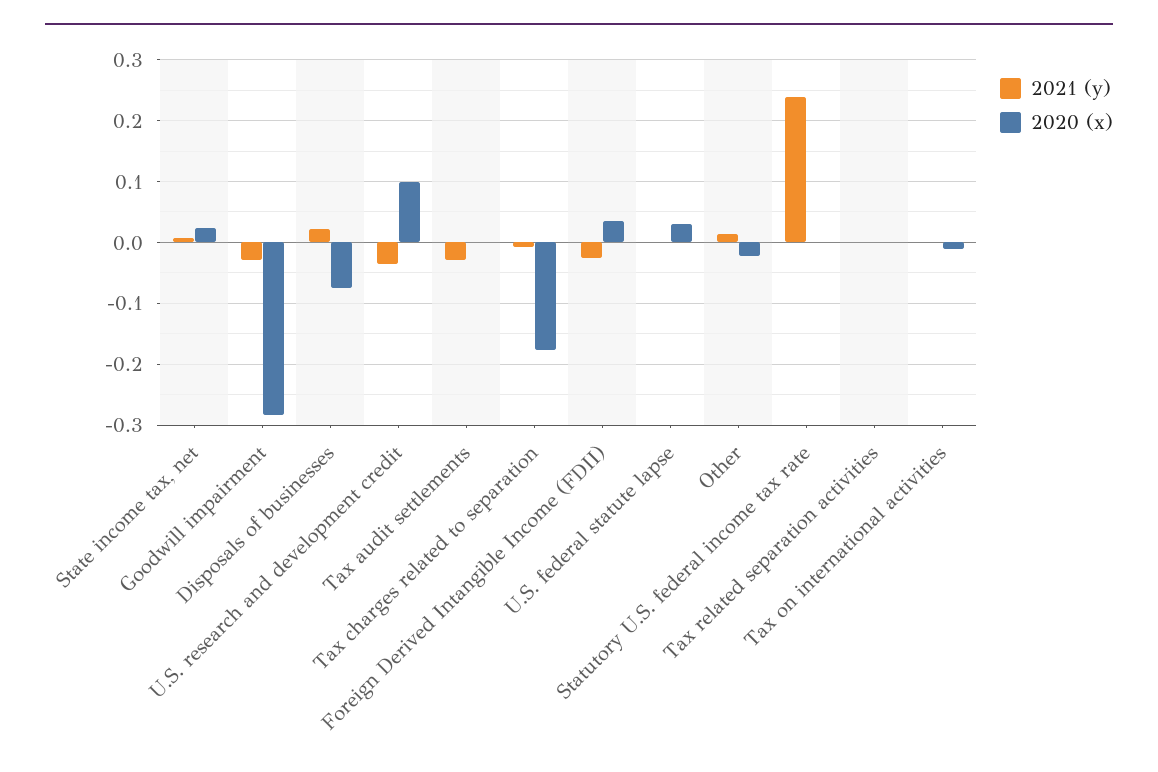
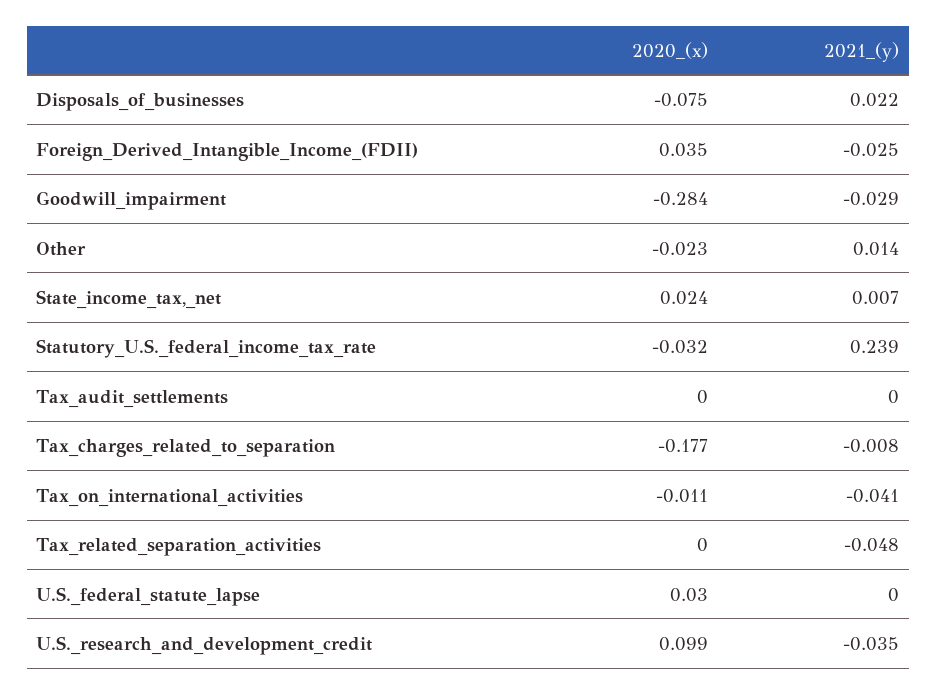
2021 (y), Tax audit settlements: -0.03 -> 0
2020 (x), Statutory U.S. federal income tax rate: 0 -> -0.032
2021 (y), Tax related separation activities: 0 -> -0.048
2021 (y), Tax on international activities: 0 -> -0.041

